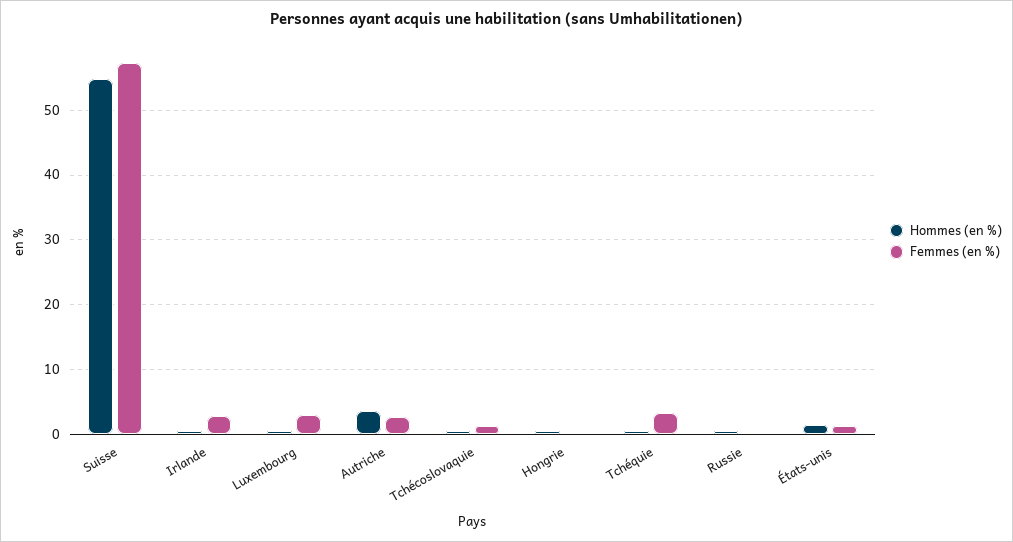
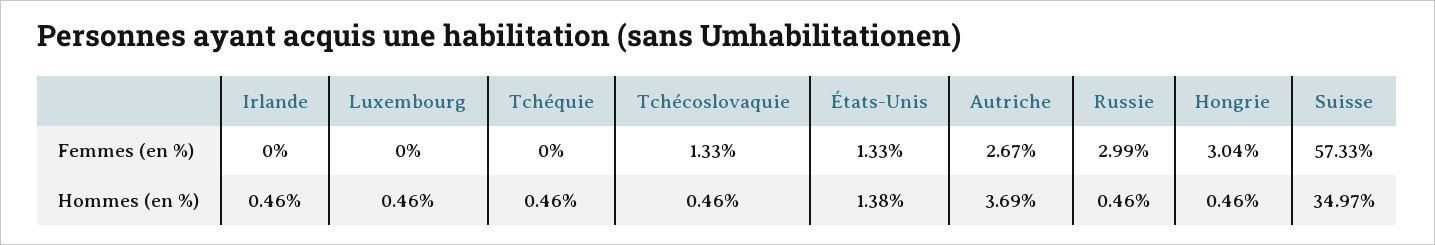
Hommes (en %), Suisse: 55 -> 34.97
Femmes (en %), Irlande: 3 -> 0
Femmes (en %), Luxembourg: 3 -> 0
Femmes (en %), Hongrie: 0 -> 3.04
Femmes (en %), Tchéquie: 3 -> 0
Femmes (en %), Russie: 0 -> 2.99

